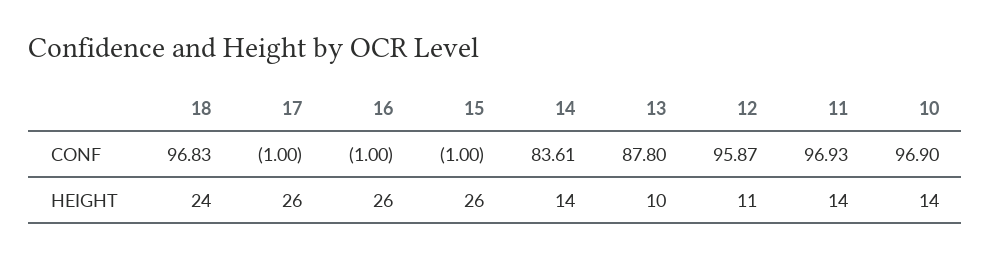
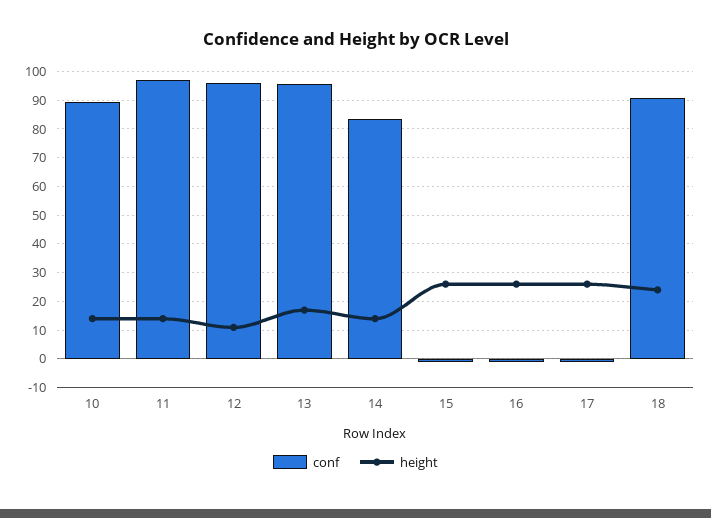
CONF, 18: 96.83 -> 90
CONF, 13: 87.8 -> 95
CONF, 10: 96.9 -> 90
HEIGHT, 13: 10 -> 17.5

